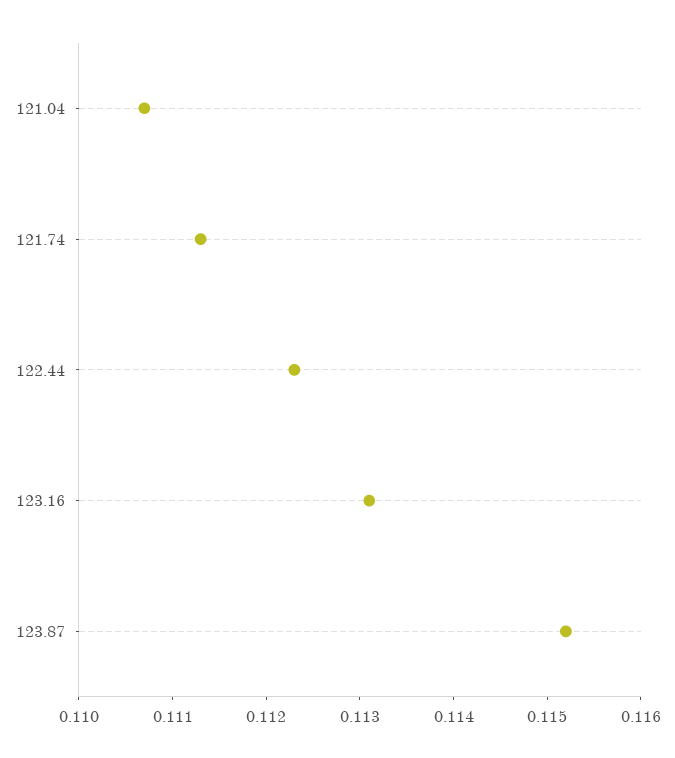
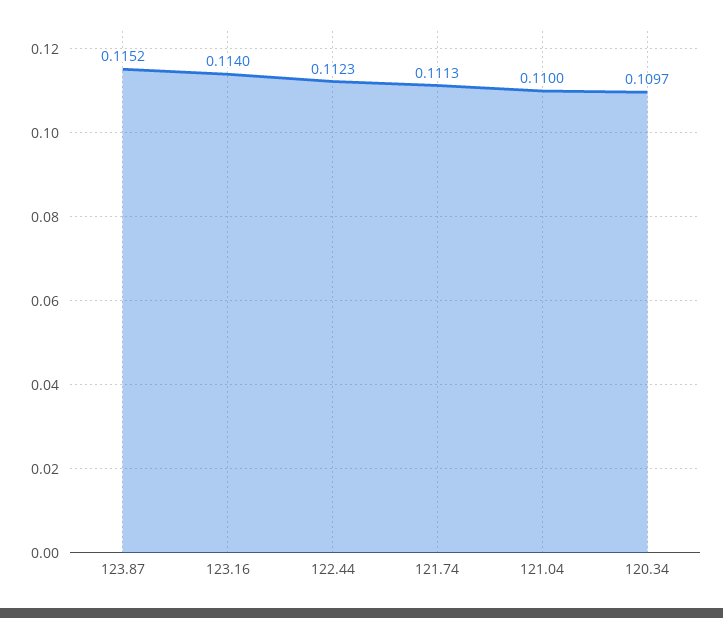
121.04: 0.1107 -> 0.11
123.16: 0.1131 -> 0.114
120.34: none -> 0.1097

